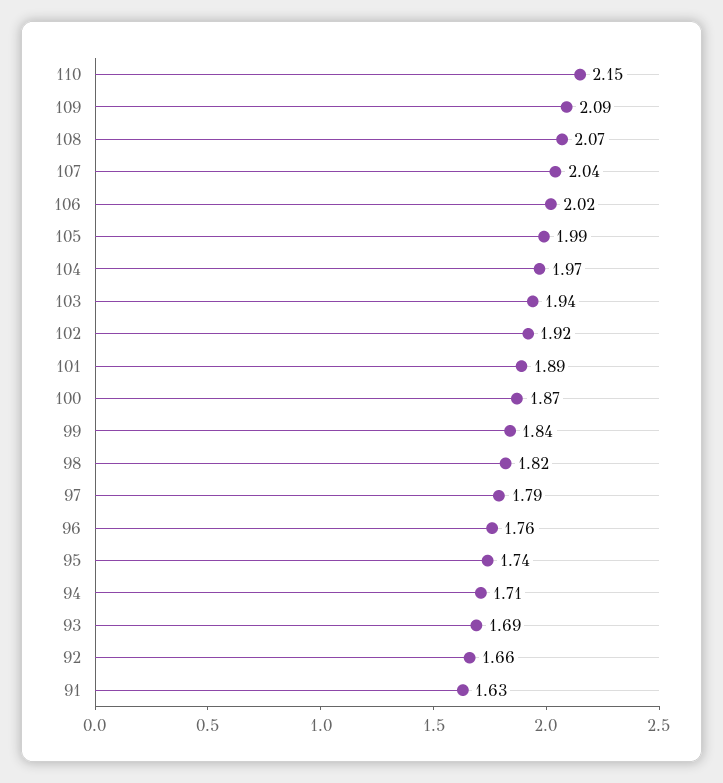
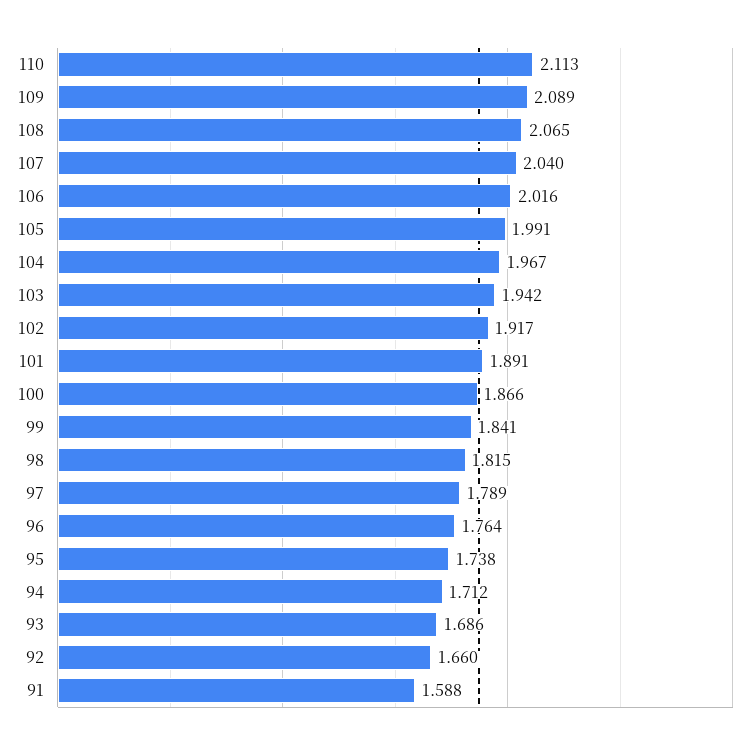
110: 2.15 -> 2.113
91: 1.63 -> 1.588

